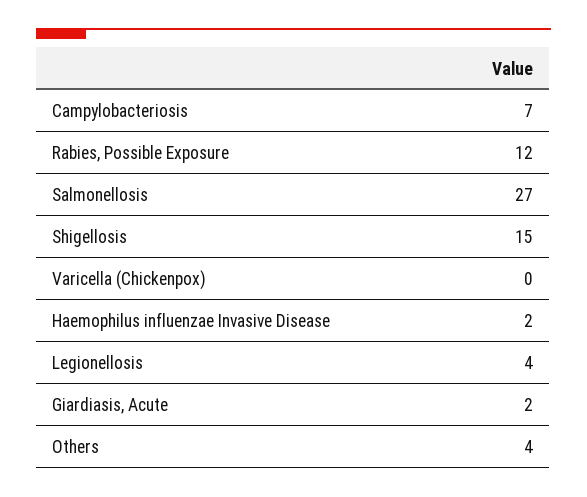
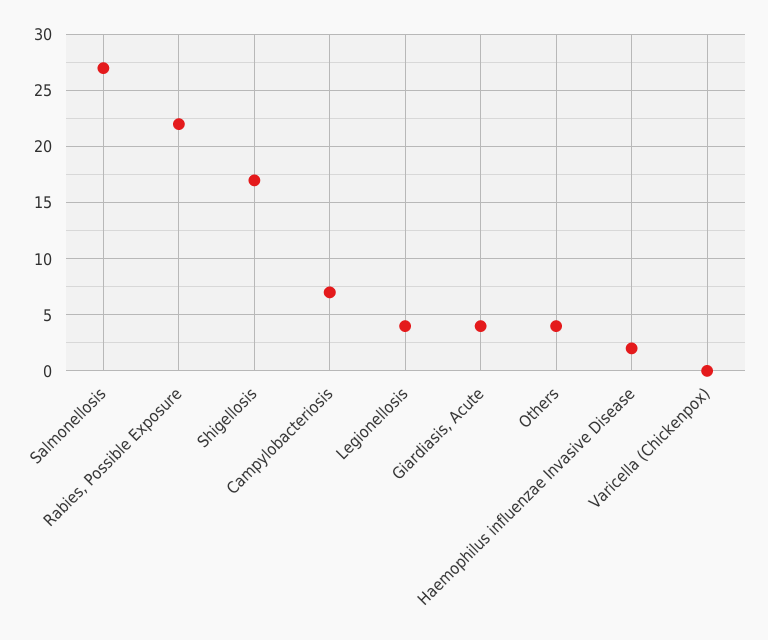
Rabies, Possible Exposure: 12 -> 22
Shigellosis: 15 -> 17
Giardiasis, Acute: 2 -> 4

